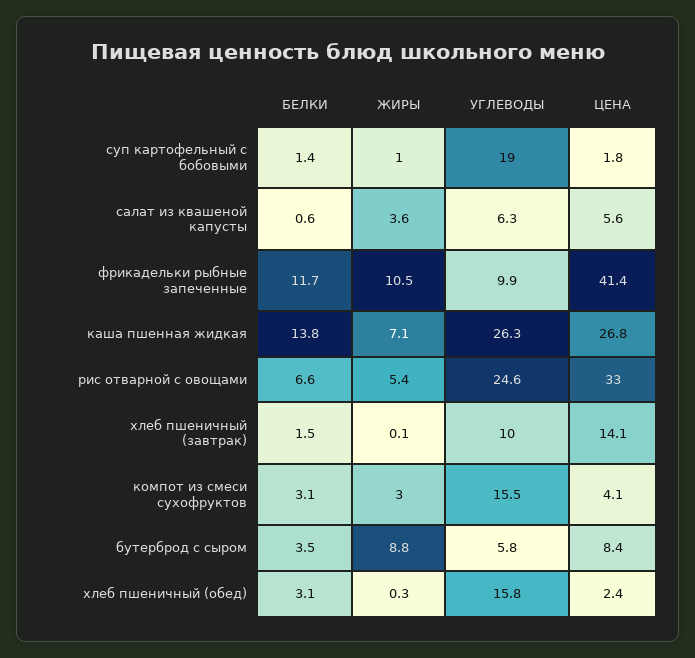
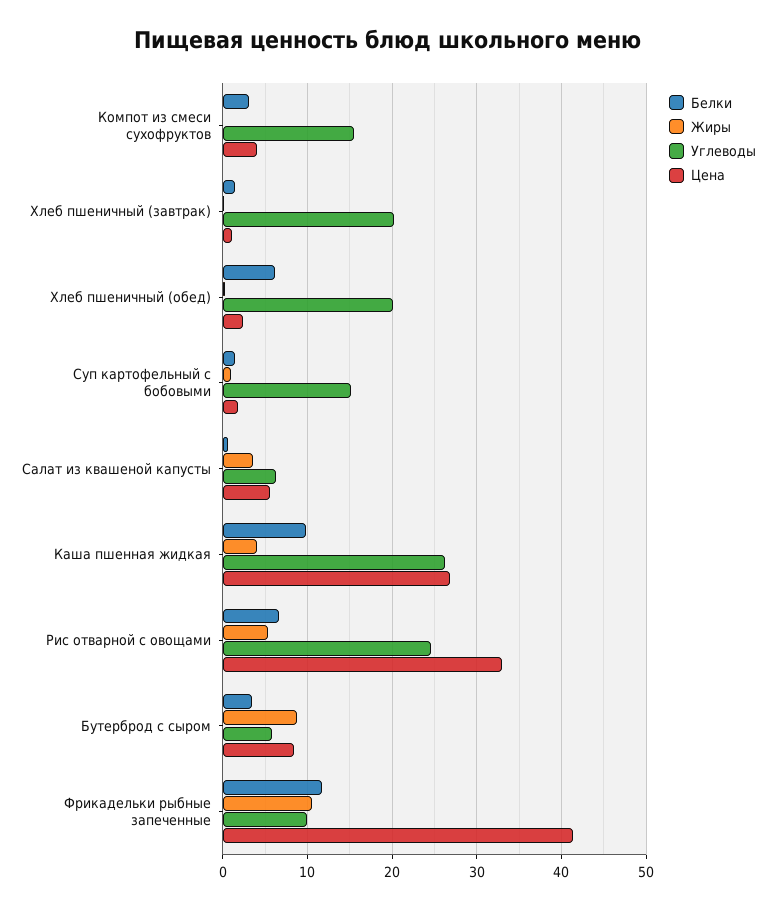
УГЛЕВОДЫ, суп картофельный с бобовыми: 19 -> 15
БЕЛКИ, каша пшенная жидкая: 13.8 -> 10
ЖИРЫ, каша пшенная жидкая: 7.1 -> 4
УГЛЕВОДЫ, хлеб пшеничный (завтрак): 10 -> 20
ЦЕНА, хлеб пшеничный (завтрак): 14.1 -> 1
ЖИРЫ, компот из смеси сухофруктов: 3 -> 0
БЕЛКИ, хлеб пшеничный (обед): 3.1 -> 6
УГЛЕВОДЫ, хлеб пшеничный (обед): 15.8 -> 20

